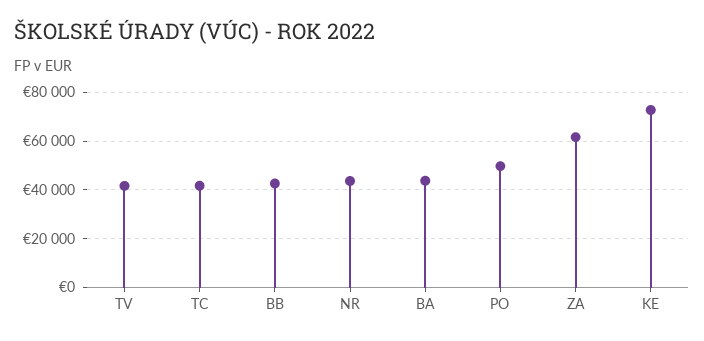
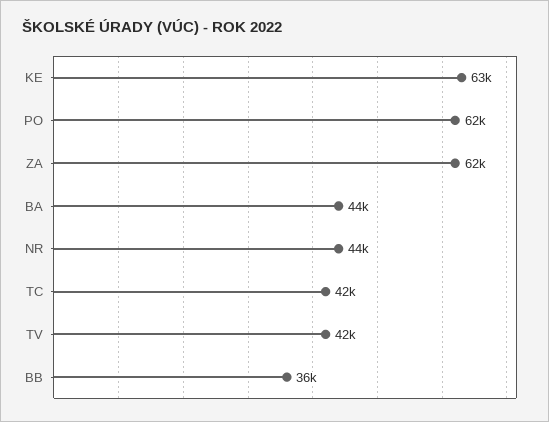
BB: 42500 -> 36000
PO: 50000 -> 62000
KE: 72500 -> 63000

